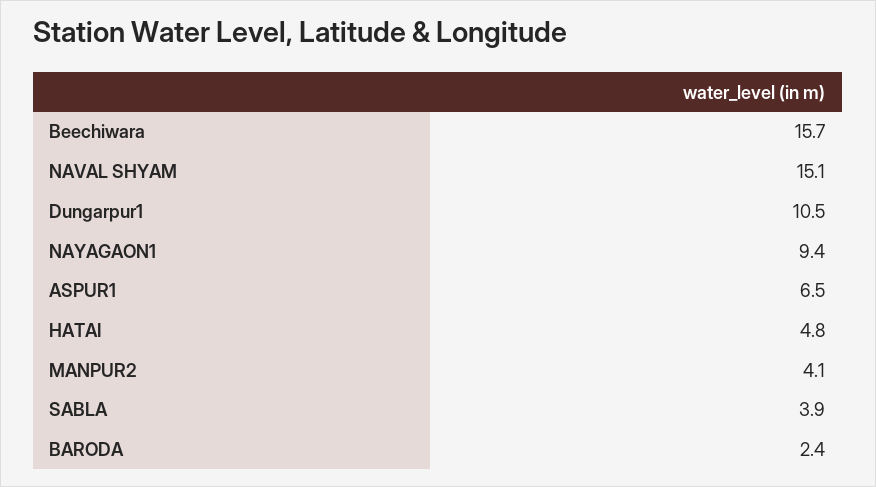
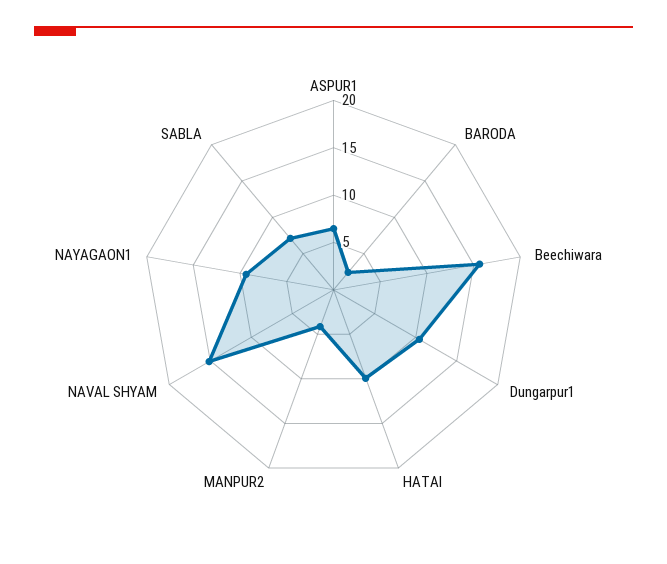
HATAI: 4.8 -> 10
SABLA: 3.9 -> 7

